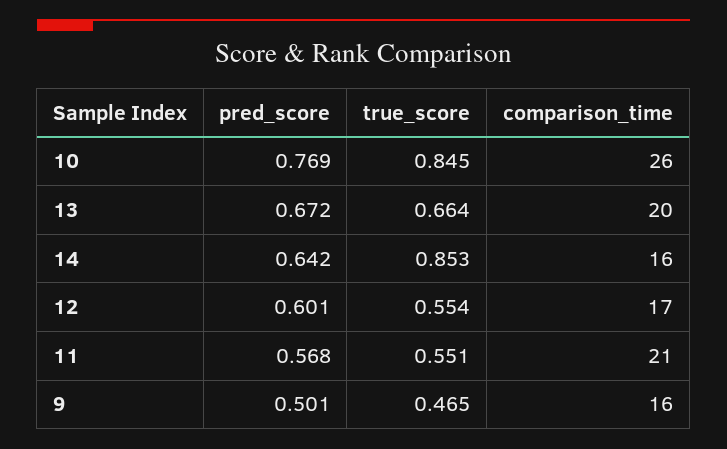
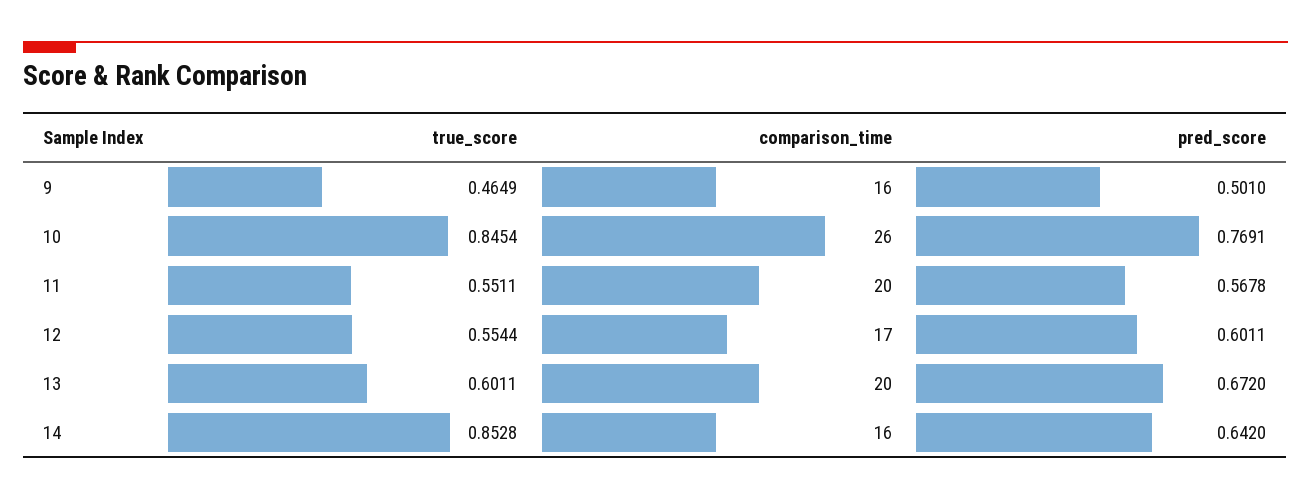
true_score, 13: 0.664 -> 0.6011
comparison_time, 11: 21 -> 20

